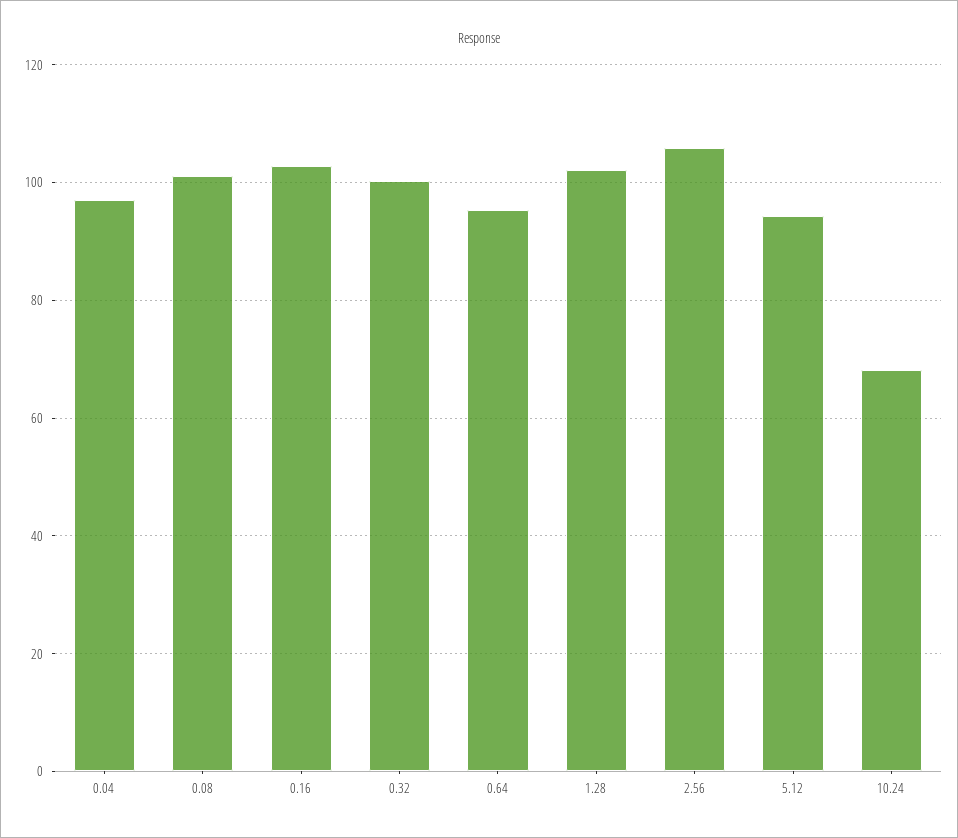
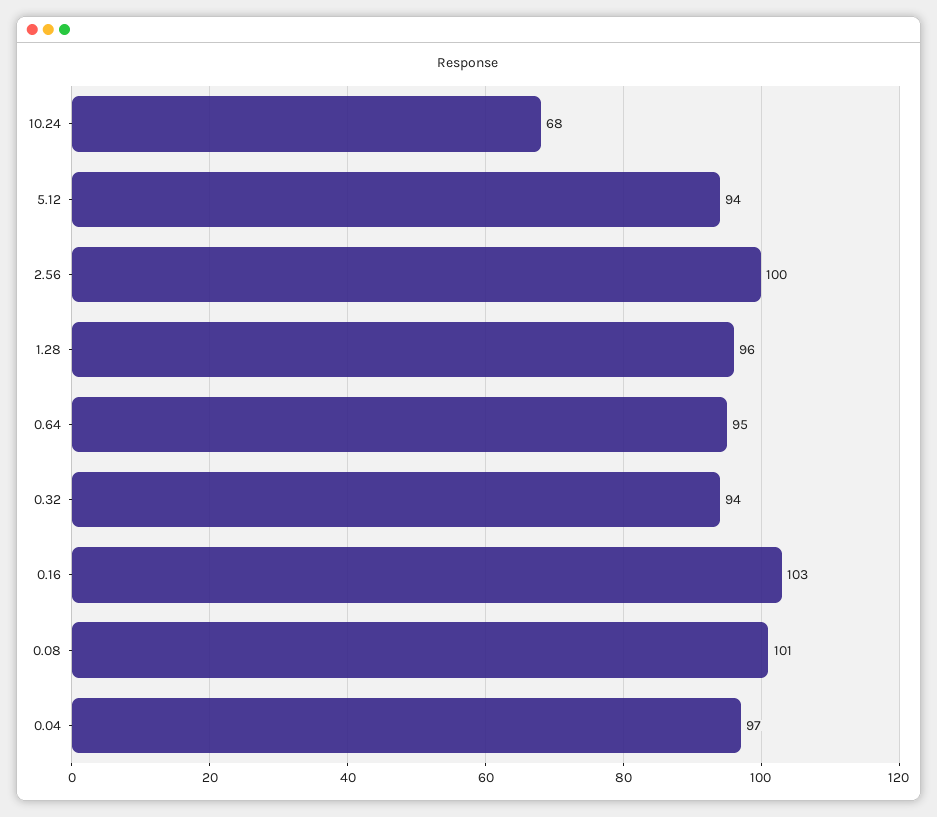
0.32: 100 -> 94
1.28: 102 -> 96
2.56: 106 -> 100

